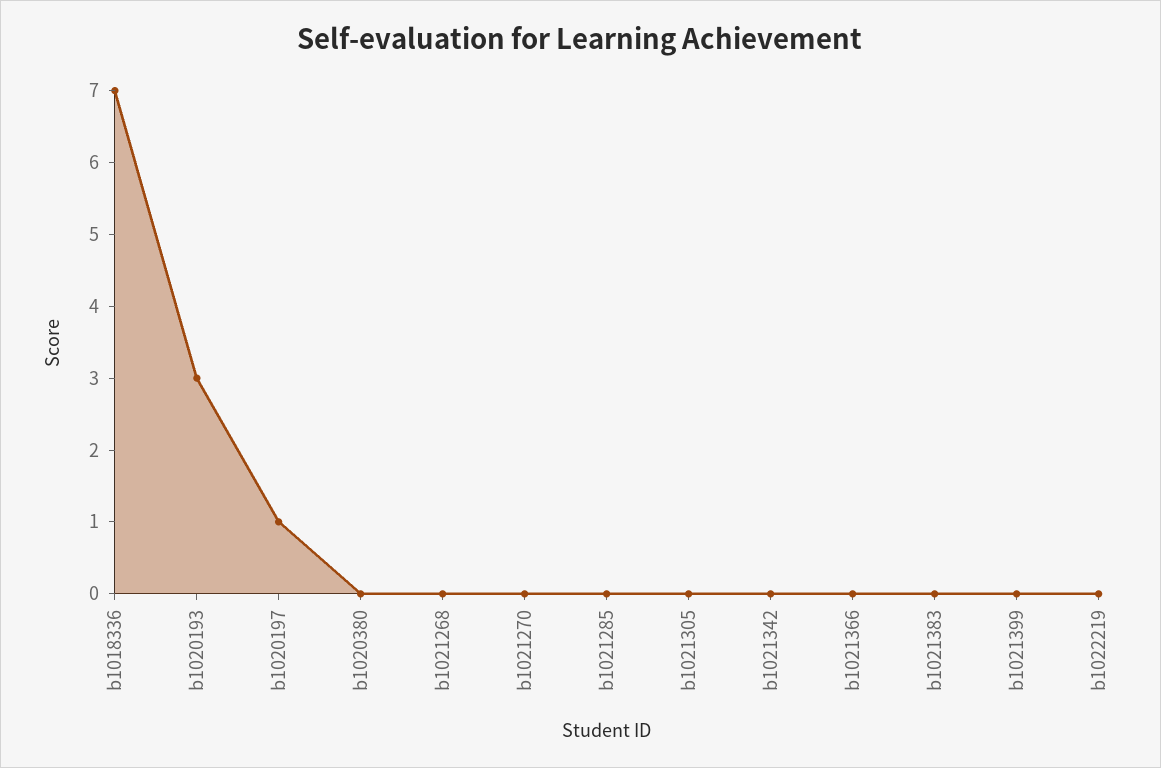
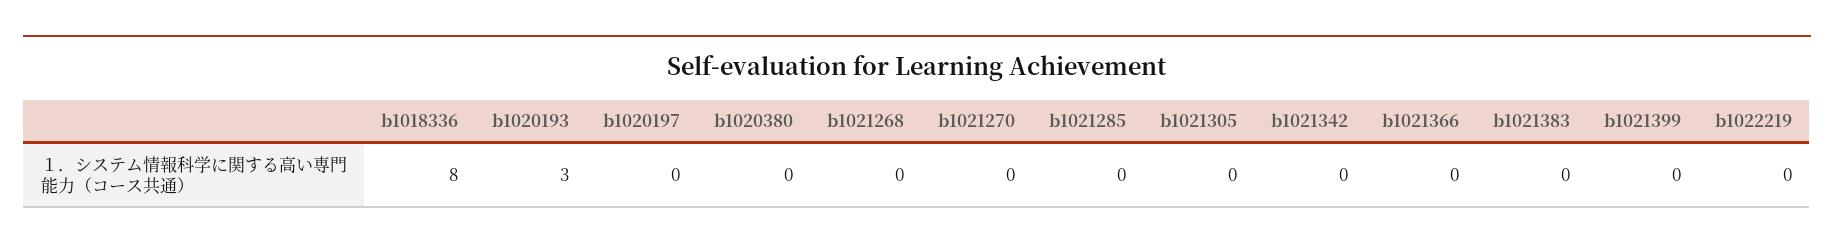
b1018336: 7 -> 8
b1020197: 1 -> 0

